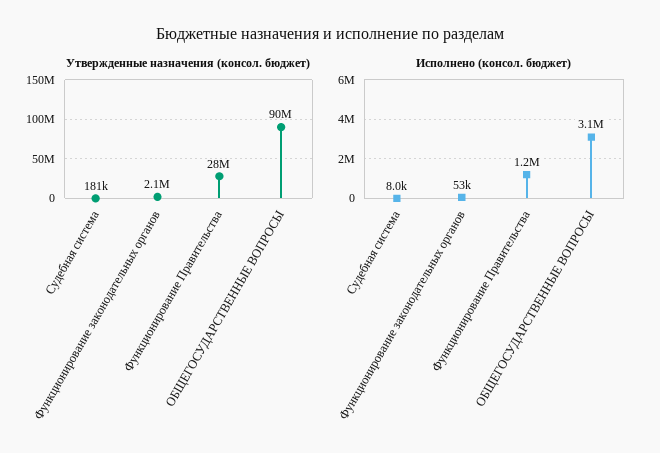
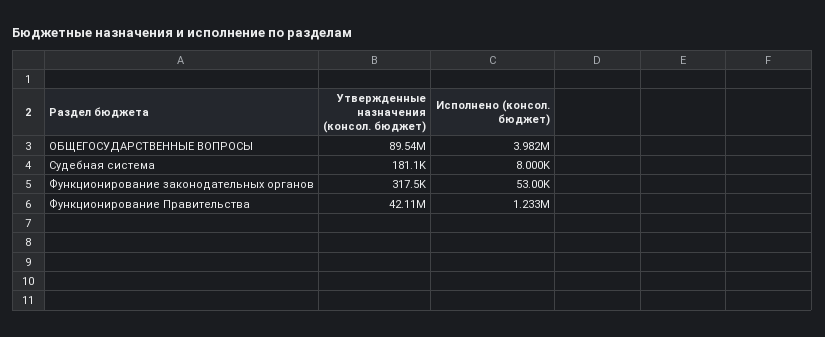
Утвержденные назначения (консол. бюджет), Функционирование законодательных органов: 2100000 -> 317500
Утвержденные назначения (консол. бюджет), Функционирование Правительства: 28000000 -> 42110000
Исполнено (консол. бюджет), ОБЩЕГОСУДАРСТВЕННЫЕ ВОПРОСЫ: 3100000 -> 3982000

